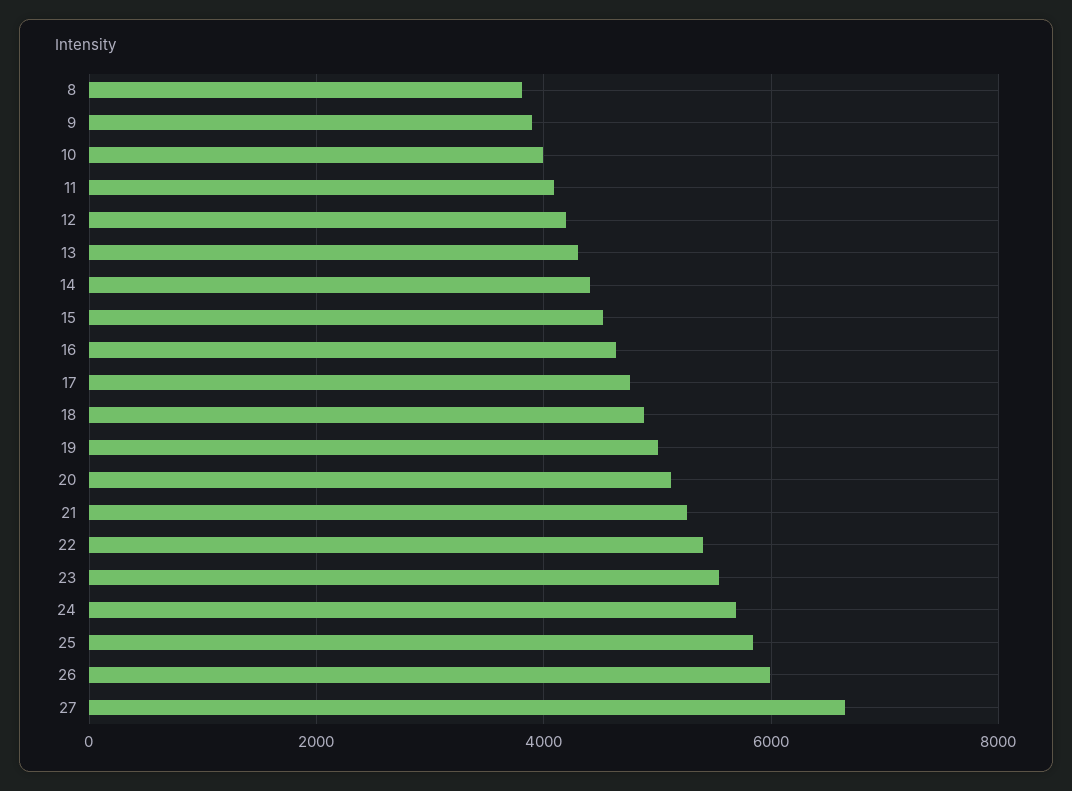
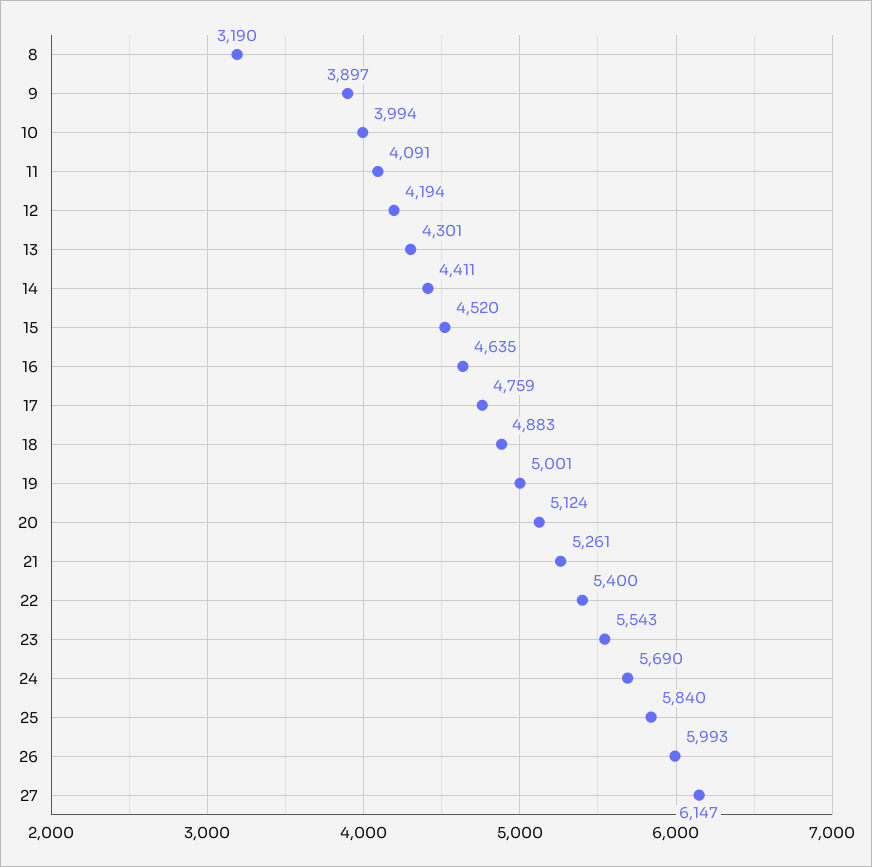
8: 3800 -> 3190
27: 6600 -> 6147

